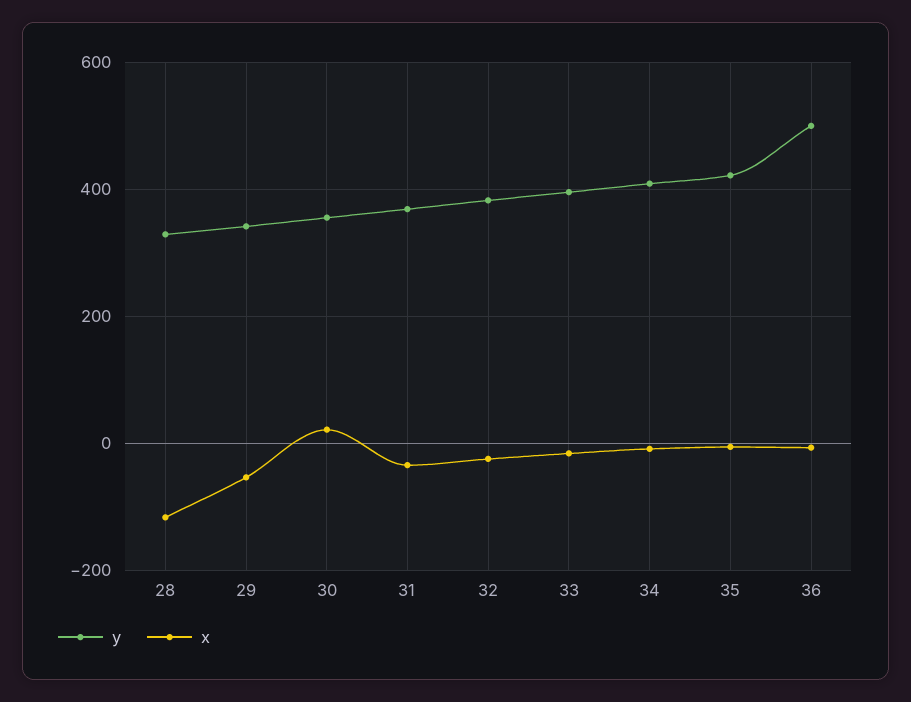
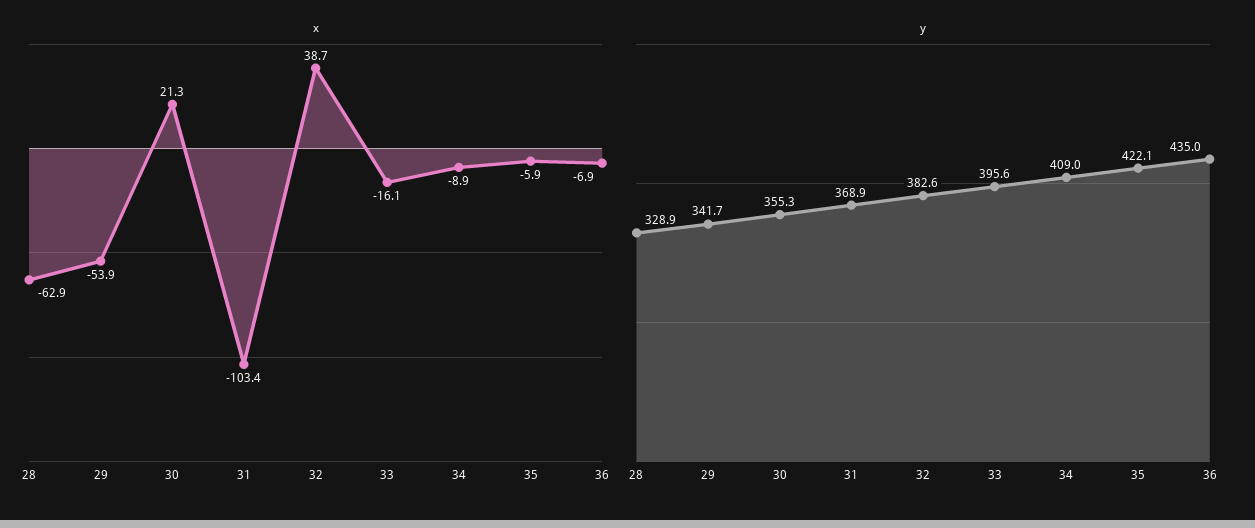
x, 28: -120 -> -62.9
x, 31: -40 -> -103.4
x, 32: -20 -> 38.7
y, 36: 500 -> 435

